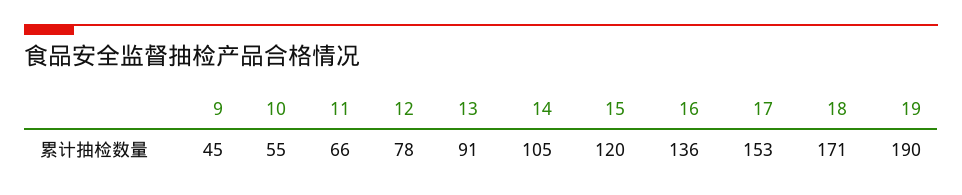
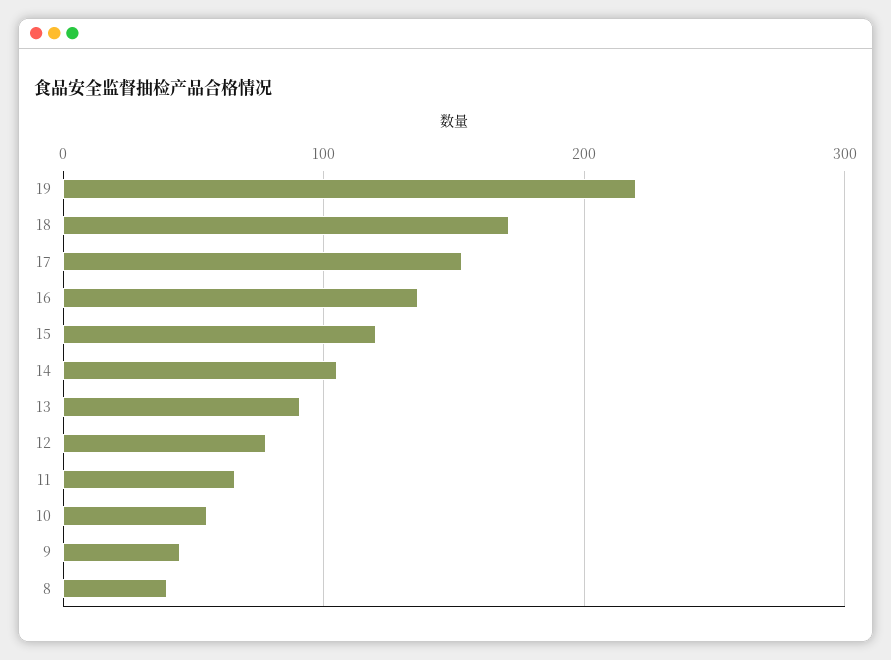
19: 190 -> 220
8: none -> 40

